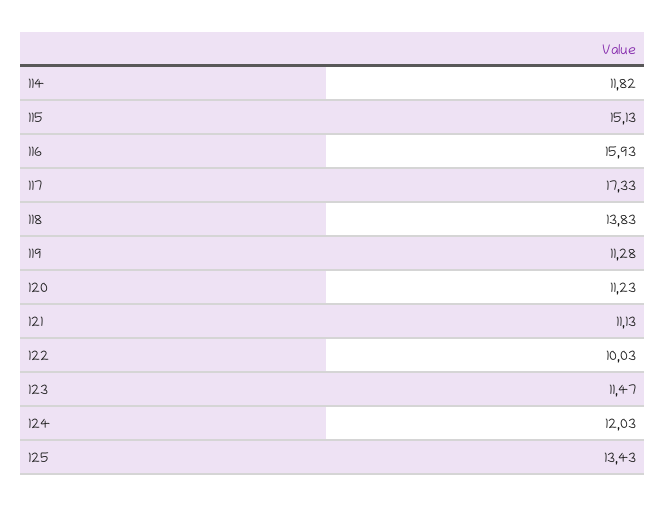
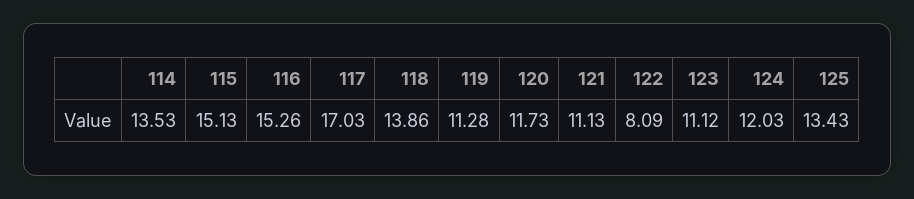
114: 11.82 -> 13.53
116: 15.93 -> 15.26
117: 17.33 -> 17.03
118: 13.83 -> 13.86
120: 11.23 -> 11.73
122: 10.03 -> 8.09
123: 11.47 -> 11.12

